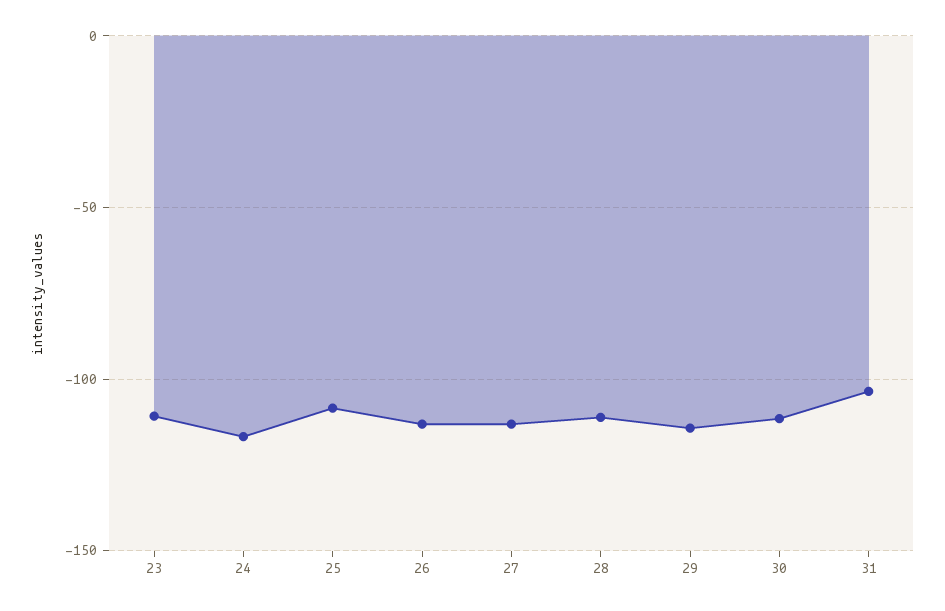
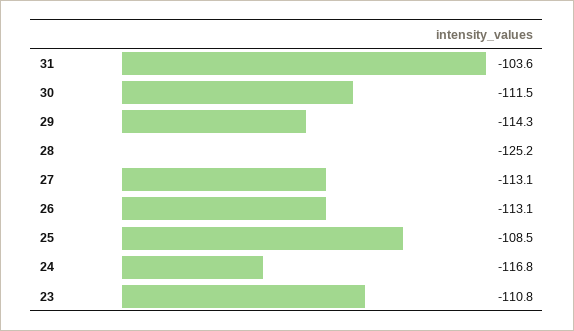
28: -110 -> -125.2

